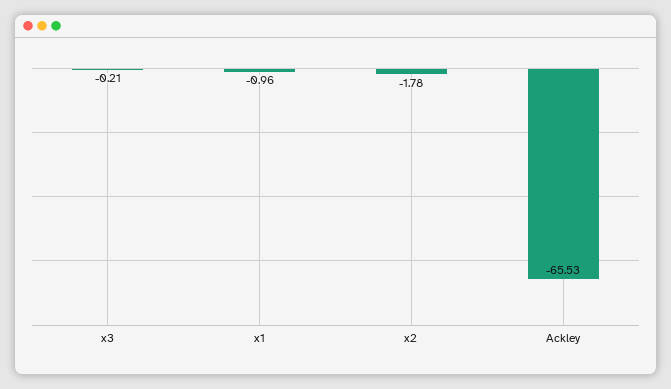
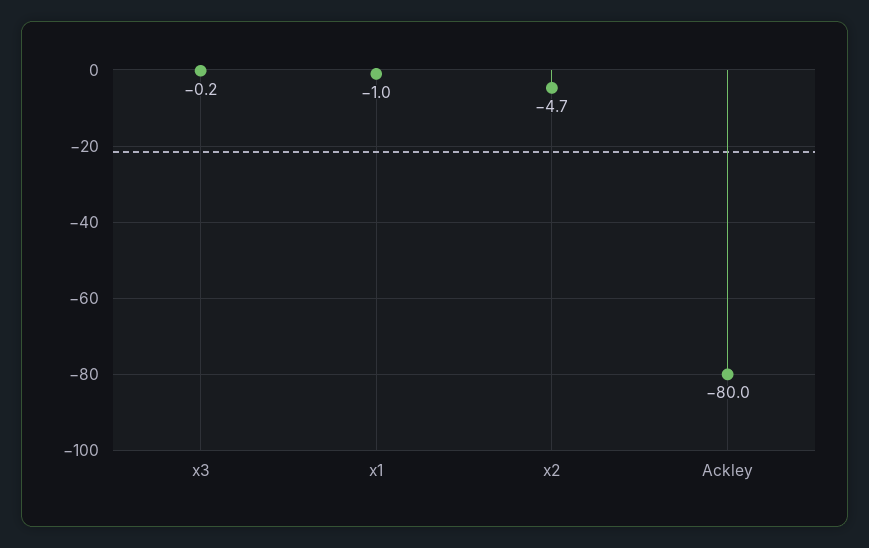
x2: -1.78 -> -4.7
Ackley: -65.53 -> -80

